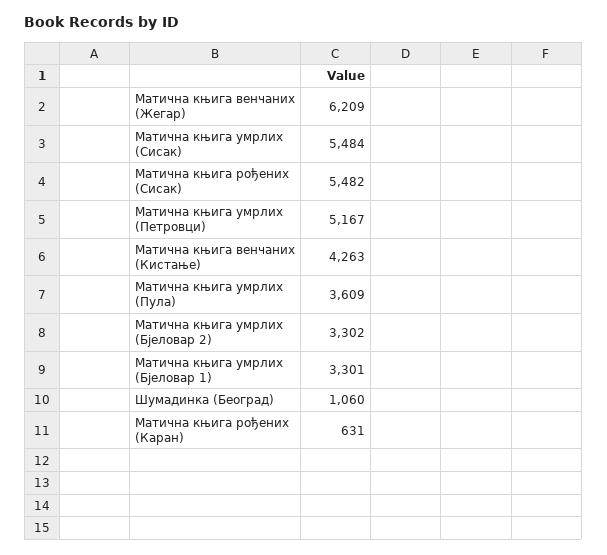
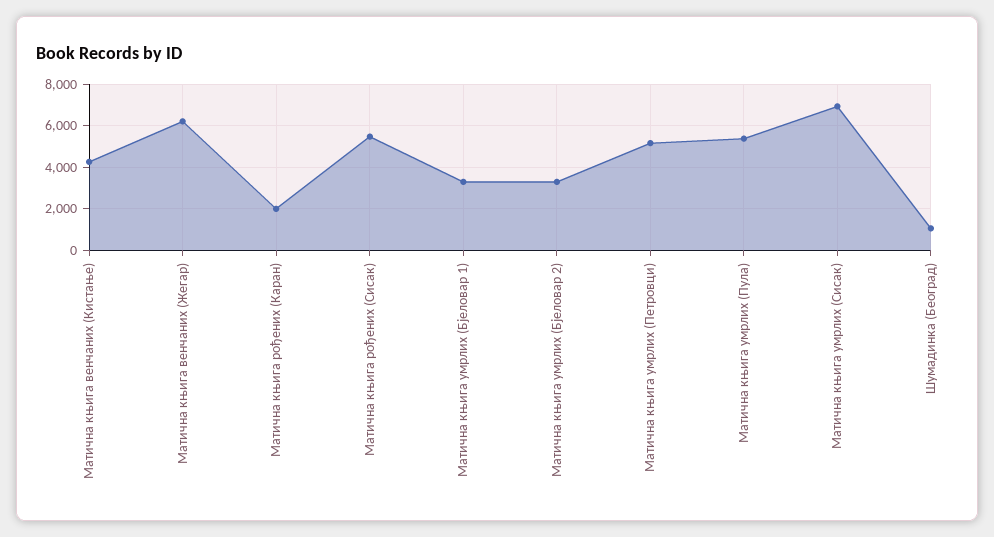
Матична књига умрлих (Сисак): 5484 -> 7000
Матична књига умрлих (Пула): 3609 -> 5500
Матична књига рођених (Каран): 631 -> 2000

